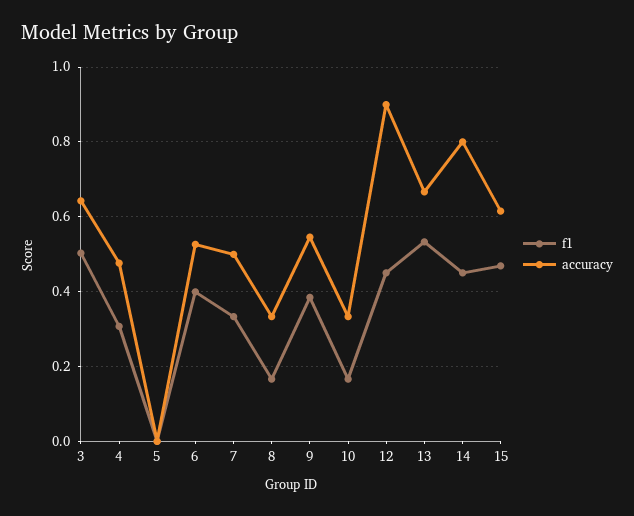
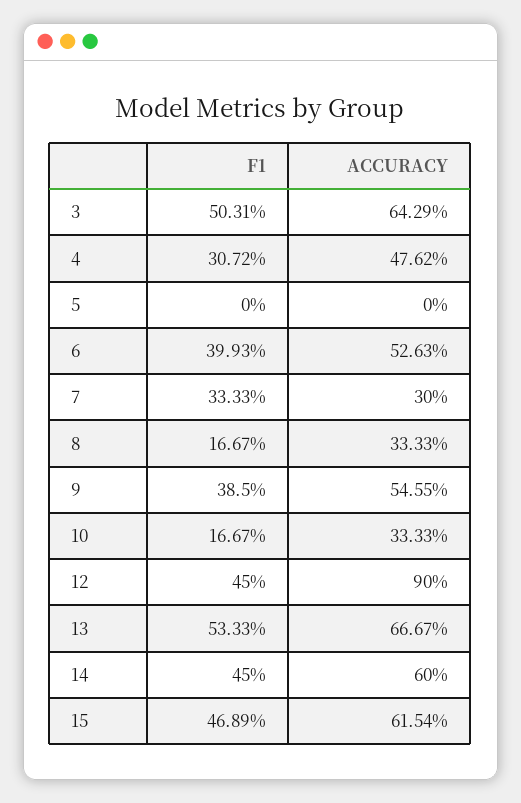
accuracy, 7: 0.5 -> 0.3
accuracy, 14: 0.8 -> 0.6

